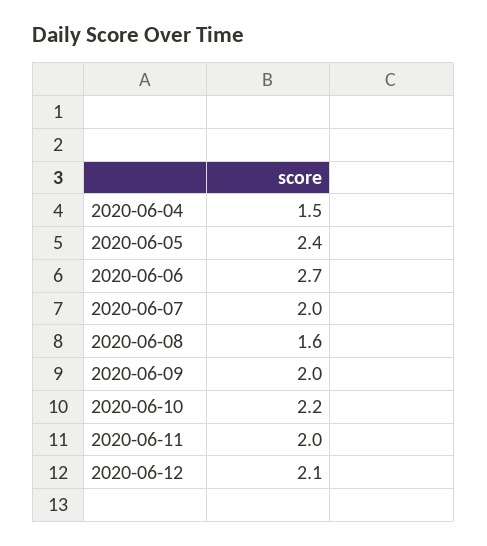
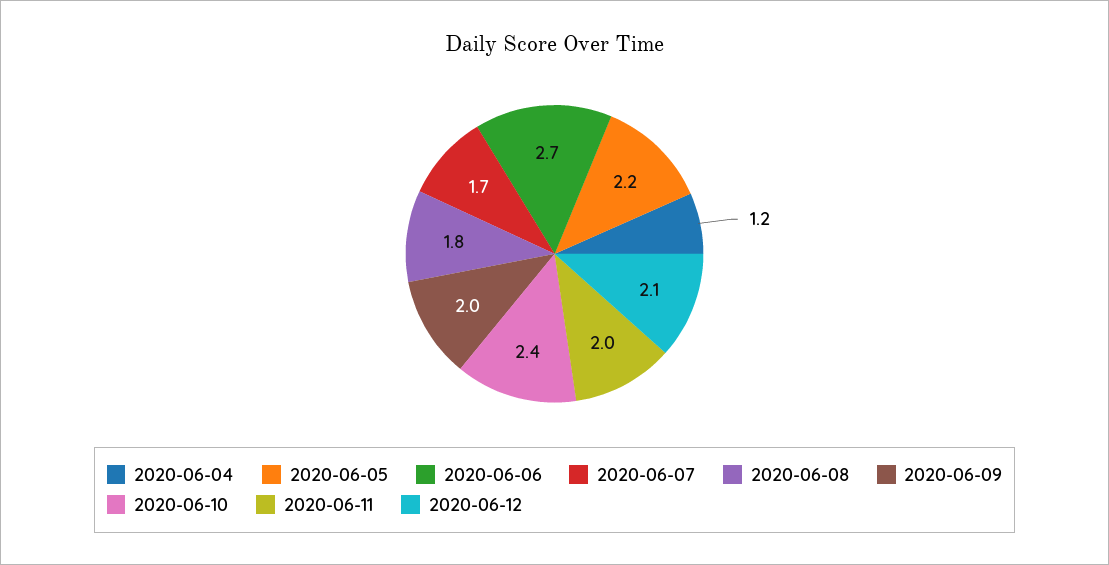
2020-06-04: 1.5 -> 1.2
2020-06-05: 2.4 -> 2.2
2020-06-07: 2 -> 1.7
2020-06-08: 1.6 -> 1.8
2020-06-10: 2.2 -> 2.4

